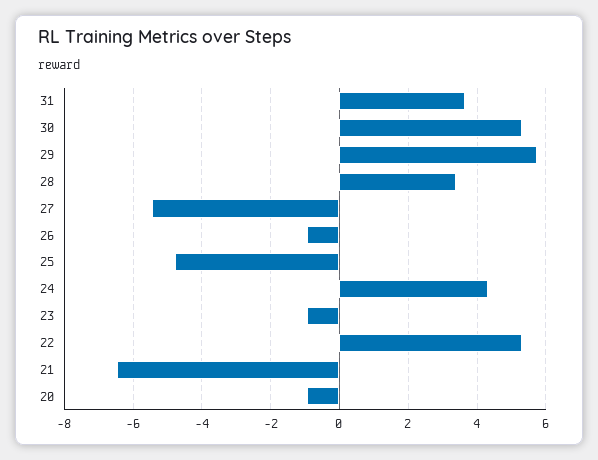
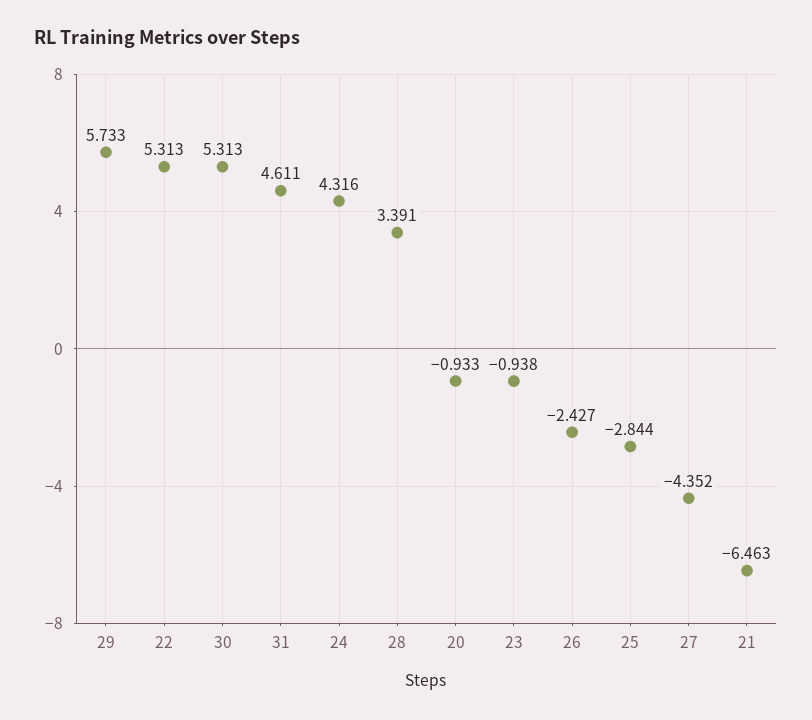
31: 3.6 -> 4.611
27: -5.4 -> -4.352
26: -1 -> -2.427
25: -4.8 -> -2.844

